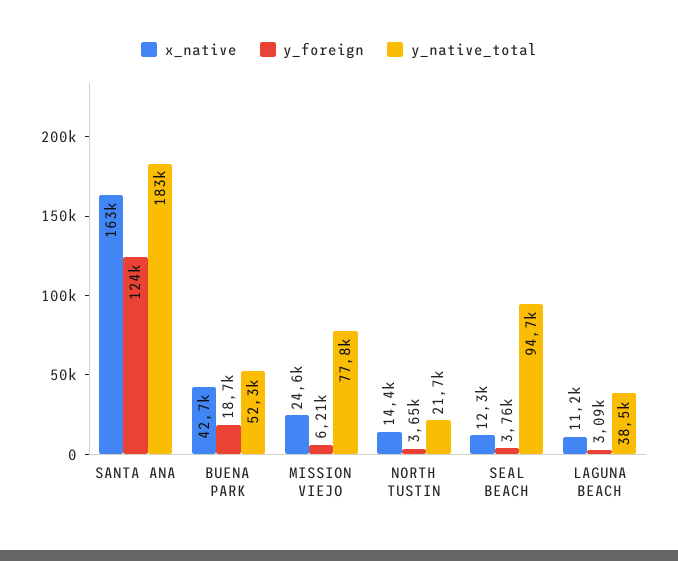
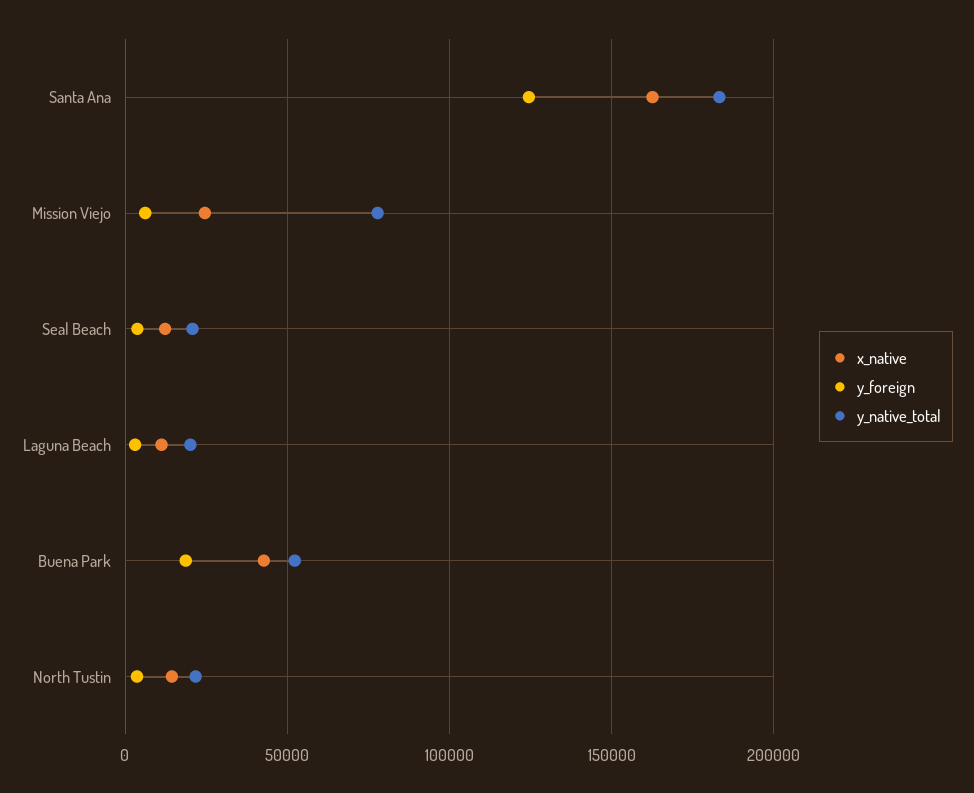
y_native_total, SEAL BEACH: 94700 -> 20000
y_native_total, LAGUNA BEACH: 38500 -> 20000

